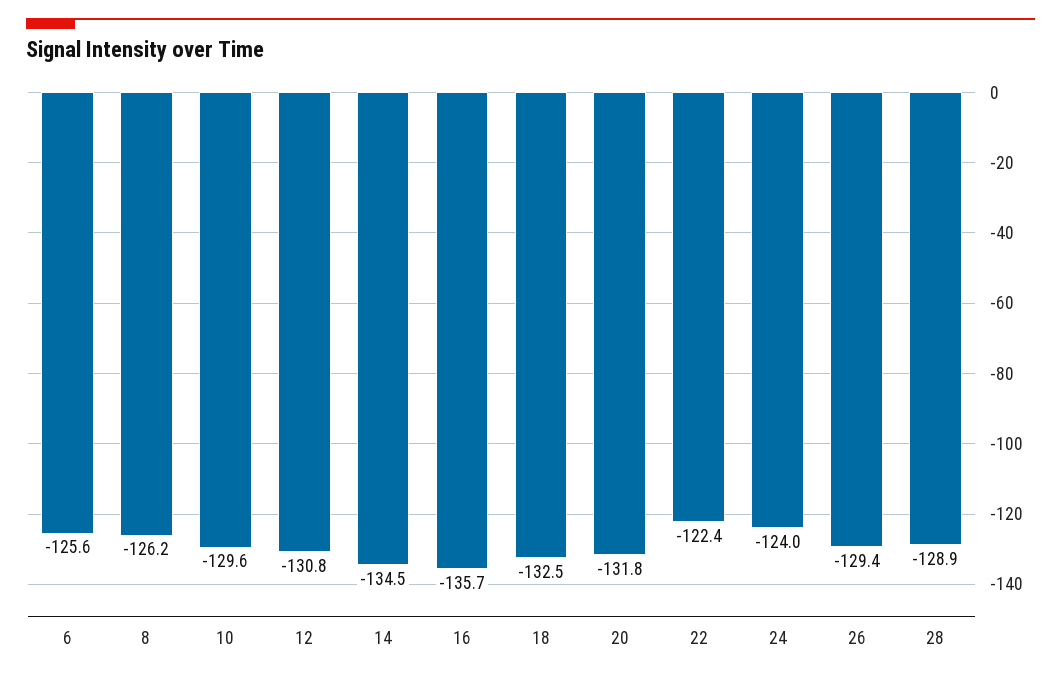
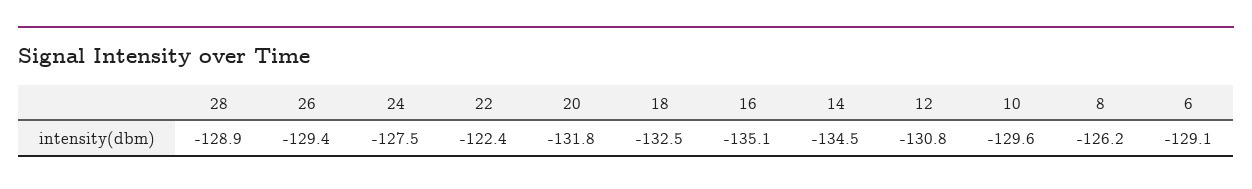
6: -125.6 -> -129.1
16: -135.7 -> -135.1
24: -124 -> -127.5

